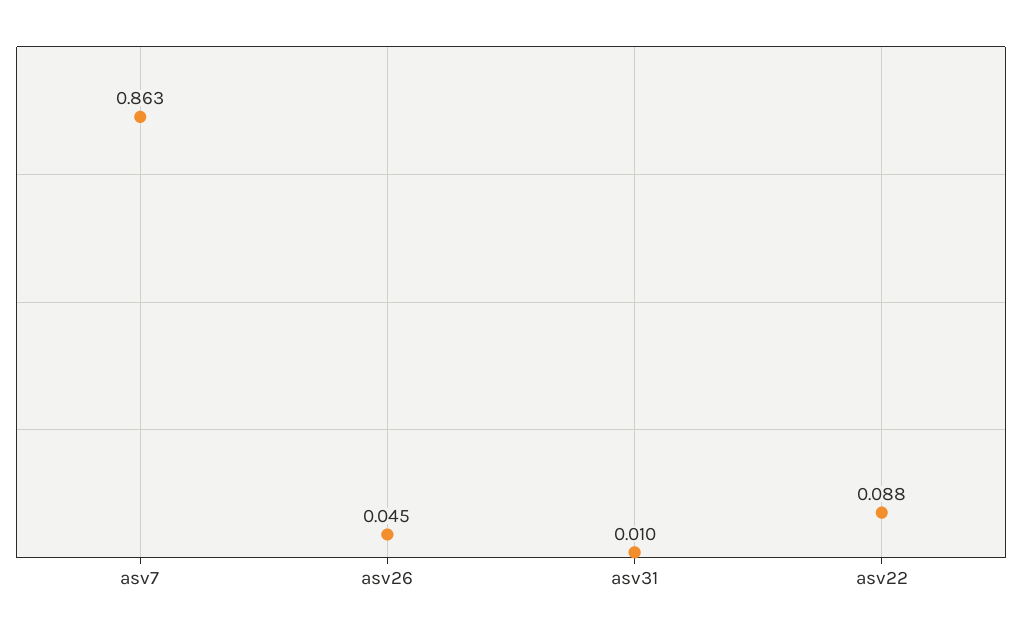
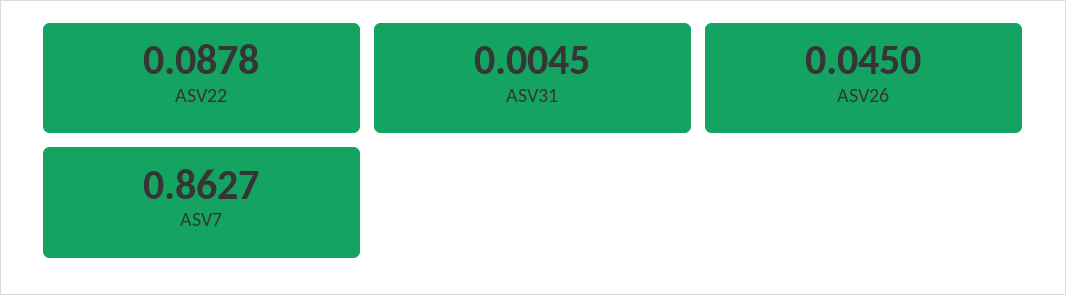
asv31: 0.01 -> 0.0045

